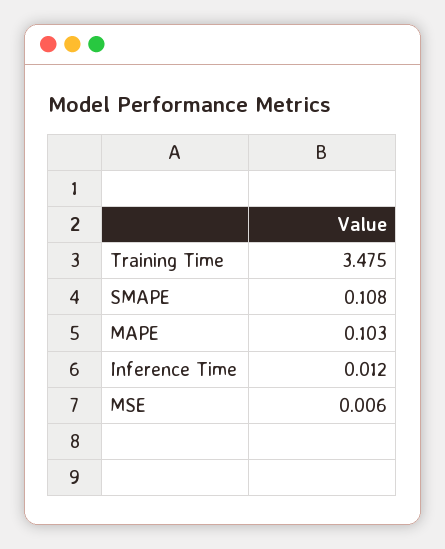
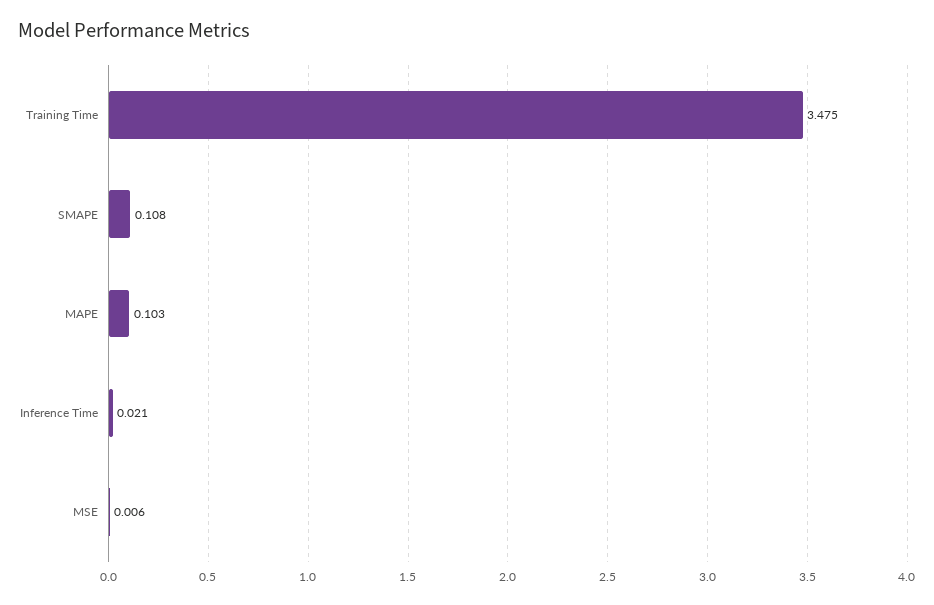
Inference Time: 0.012 -> 0.021

